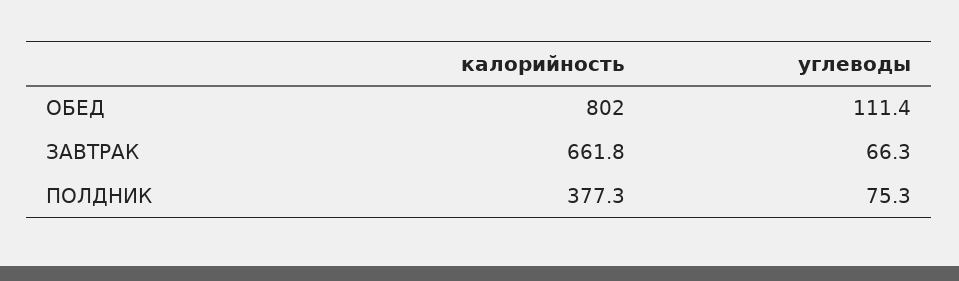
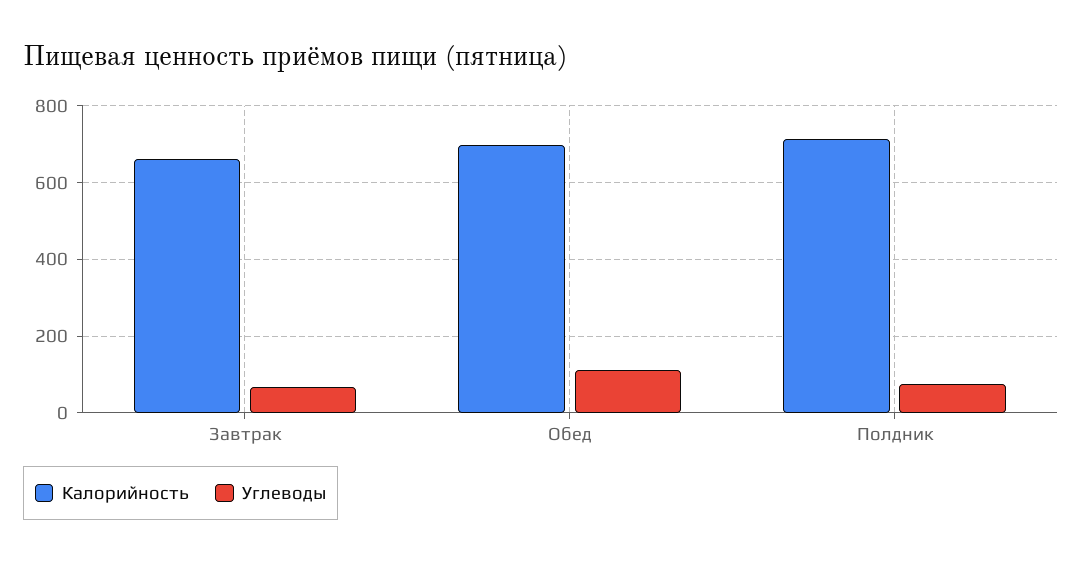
калорийность, ОБЕД: 802 -> 700
калорийность, ПОЛДНИК: 377.3 -> 720

